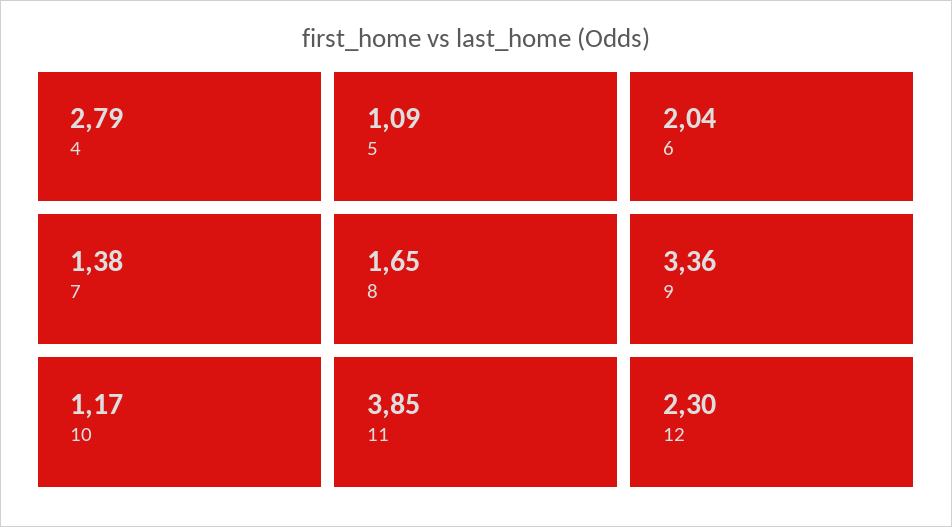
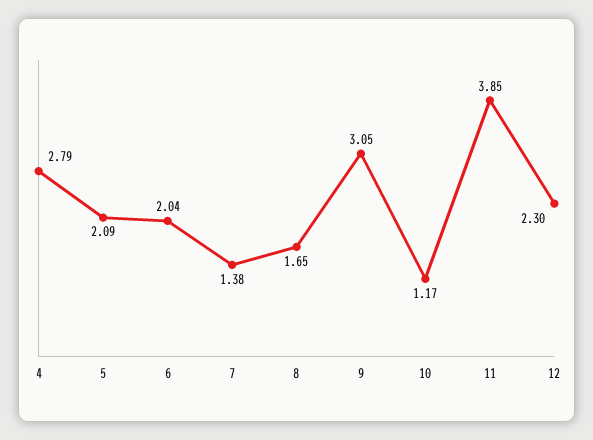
5: 1.09 -> 2.09
9: 3.36 -> 3.05

